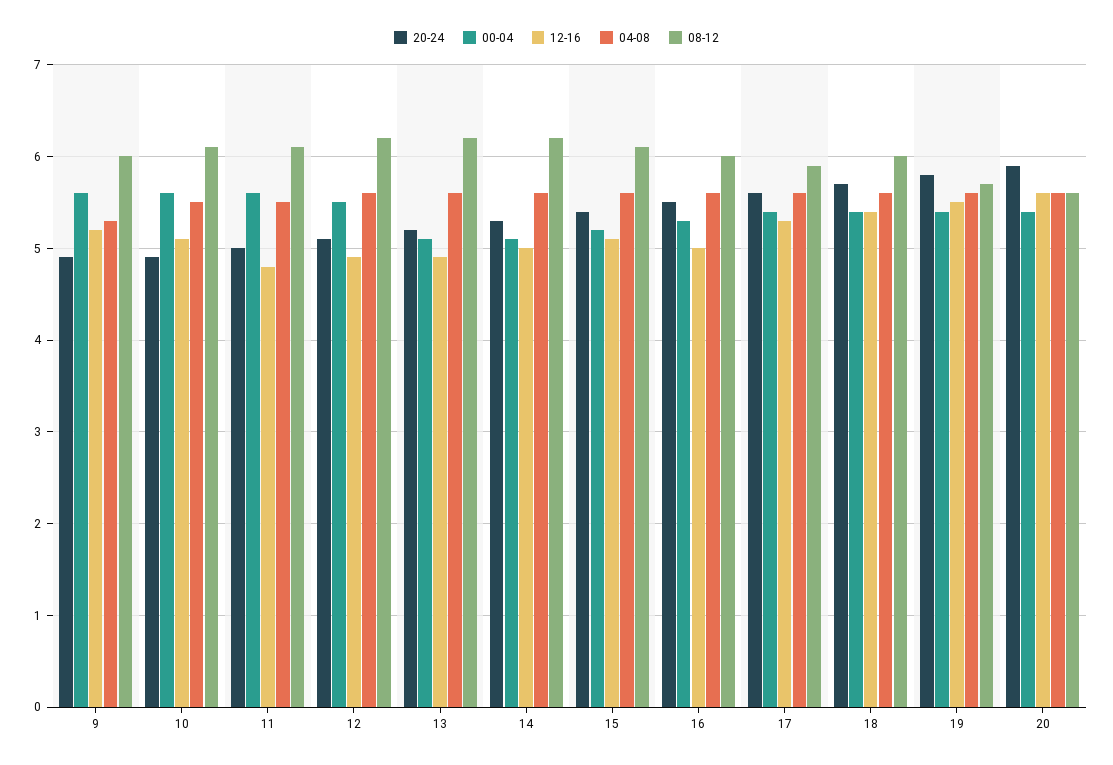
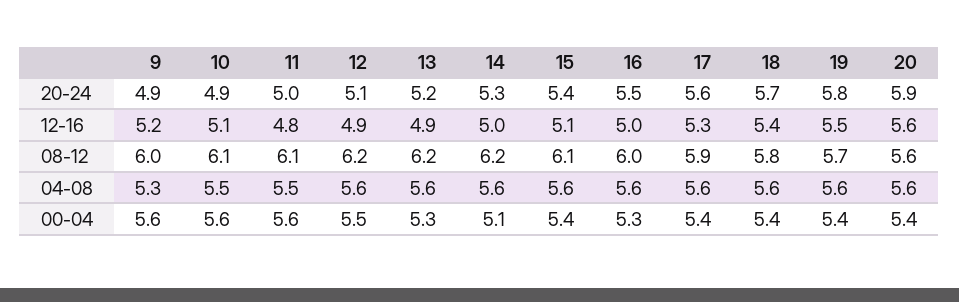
00-04, 13: 5.1 -> 5.3
00-04, 15: 5.2 -> 5.4
08-12, 18: 6 -> 5.8

